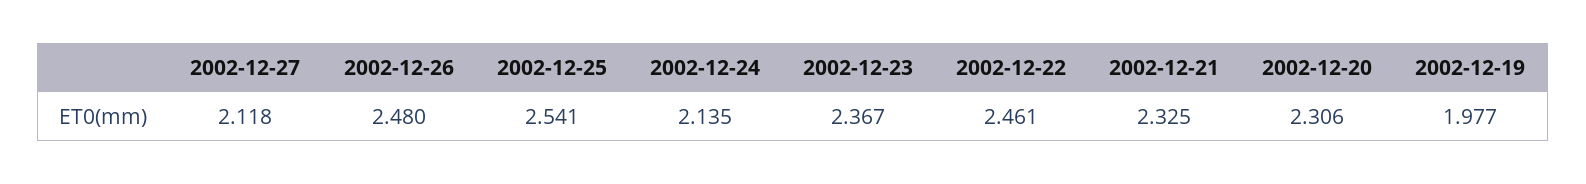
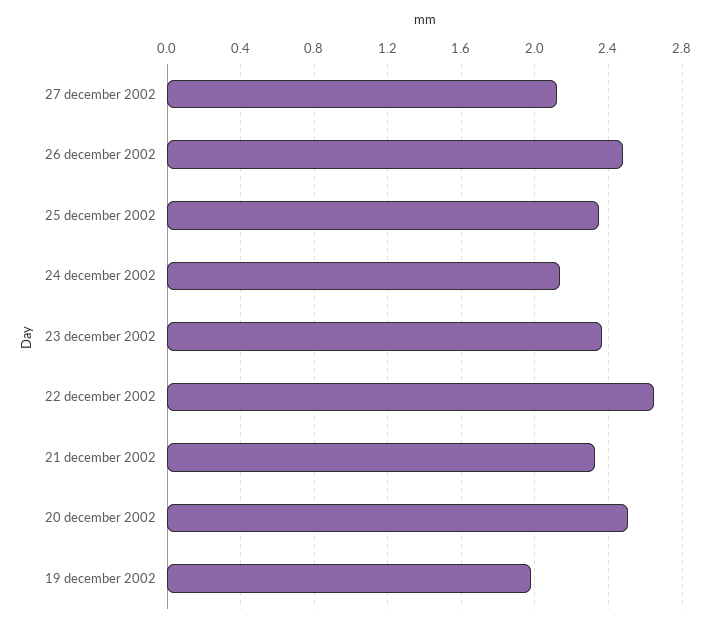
2002-12-25: 2.541 -> 2.35
2002-12-22: 2.461 -> 2.65
2002-12-20: 2.306 -> 2.5

